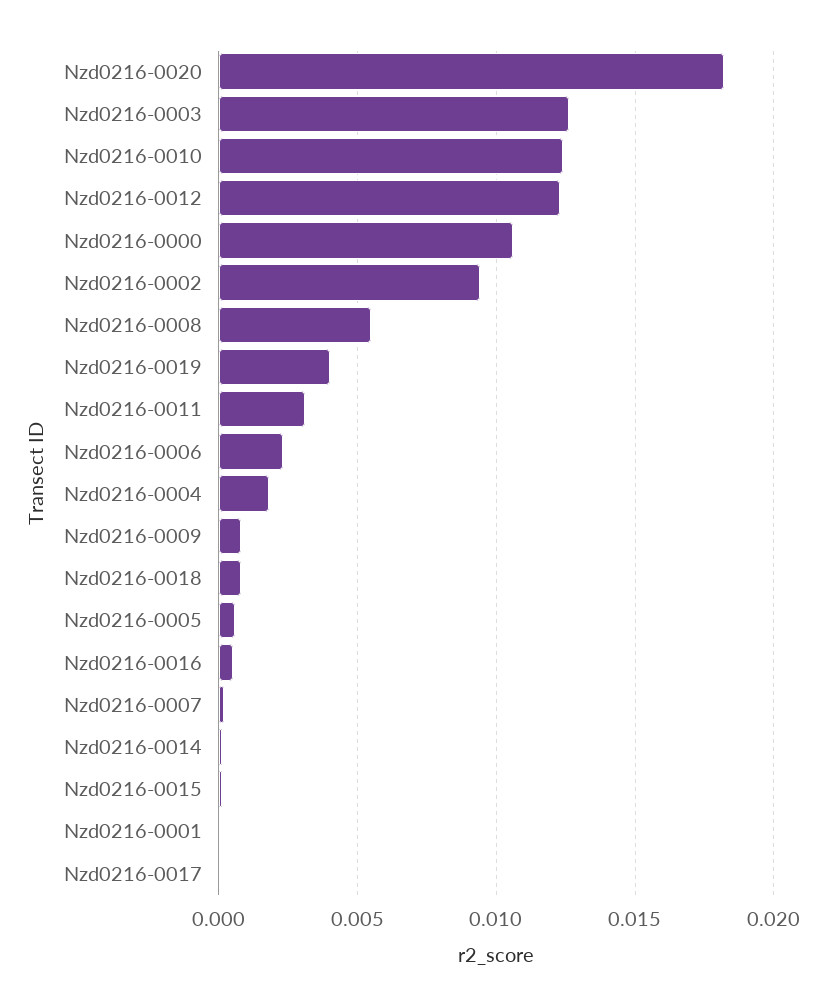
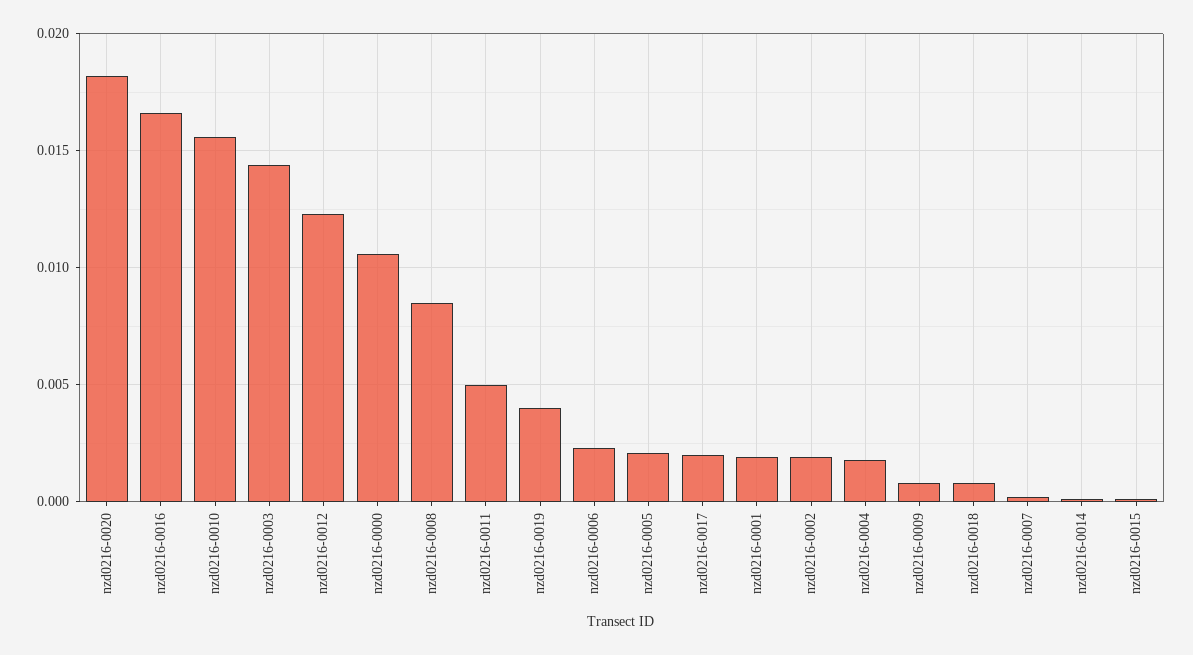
Nzd0216-0003: 0.0125 -> 0.0145
Nzd0216-0010: 0.0125 -> 0.0155
Nzd0216-0002: 0.0095 -> 0.002
Nzd0216-0008: 0.0055 -> 0.0085
Nzd0216-0011: 0.003 -> 0.005
Nzd0216-0005: 0.0005 -> 0.002
Nzd0216-0016: 0.0005 -> 0.0165
Nzd0216-0001: 0 -> 0.002
Nzd0216-0017: 0 -> 0.002

